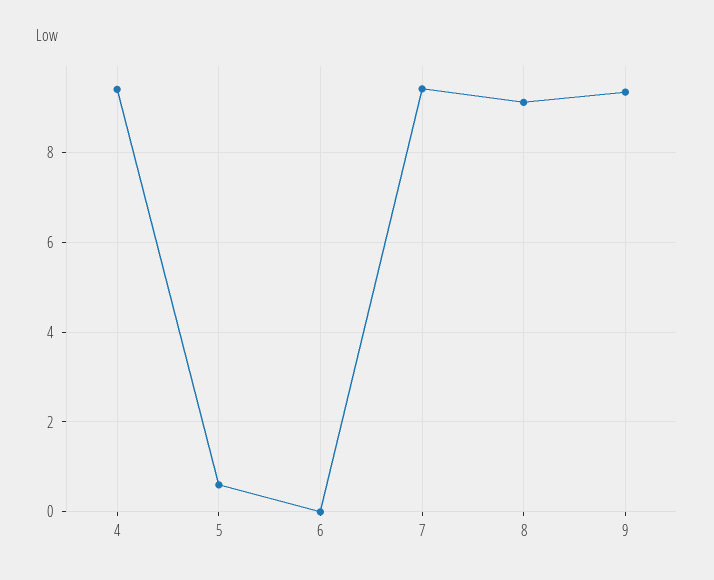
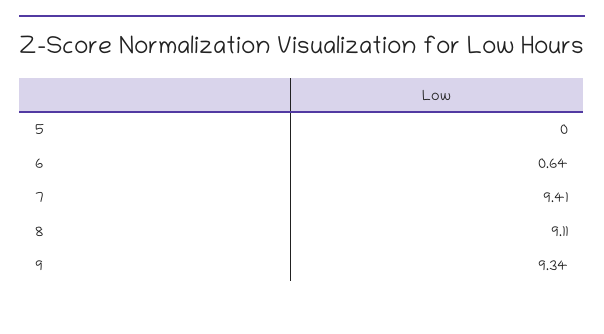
4: 9.4 -> none
5: 0.6 -> 0
6: 0 -> 0.64

